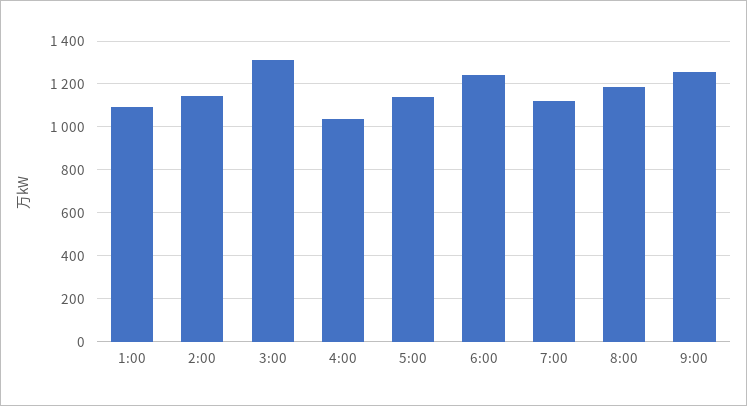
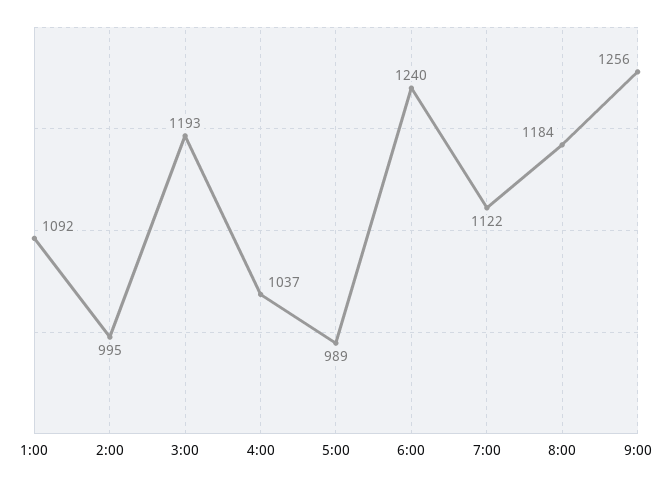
2:00: 1150 -> 995
3:00: 1300 -> 1193
5:00: 1150 -> 989

